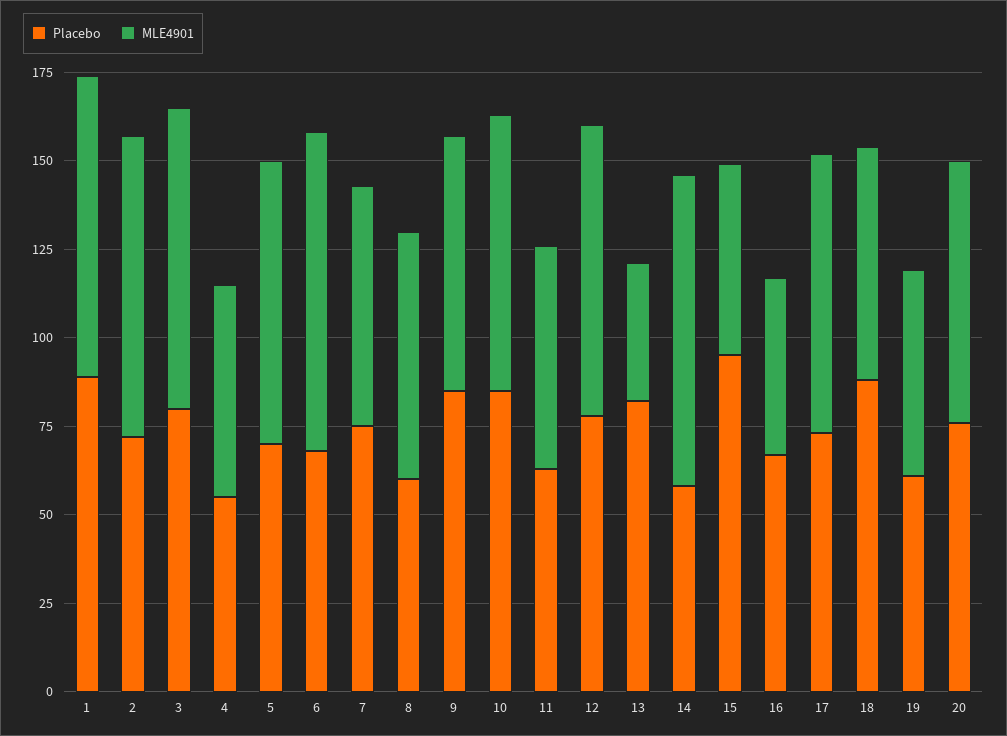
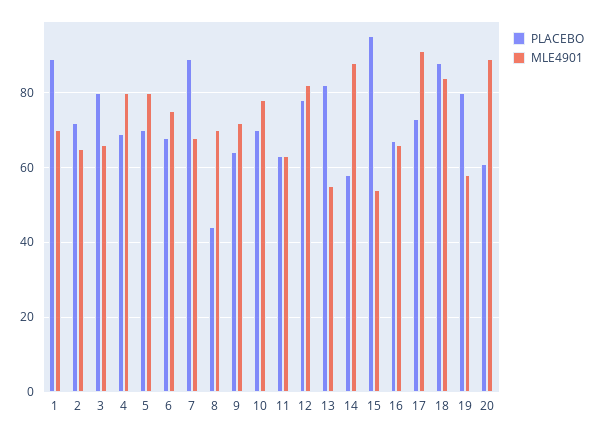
MLE4901, 1: 85 -> 70
MLE4901, 2: 85 -> 65
MLE4901, 3: 85 -> 65
Placebo, 4: 55 -> 70
MLE4901, 4: 60 -> 80
MLE4901, 6: 90 -> 75
Placebo, 7: 75 -> 90
Placebo, 8: 60 -> 45
Placebo, 9: 85 -> 65
Placebo, 10: 85 -> 70
MLE4901, 13: 40 -> 55
MLE4901, 16: 50 -> 65
MLE4901, 17: 80 -> 90
MLE4901, 18: 65 -> 85
Placebo, 19: 60 -> 80
Placebo, 20: 75 -> 60
MLE4901, 20: 75 -> 90

